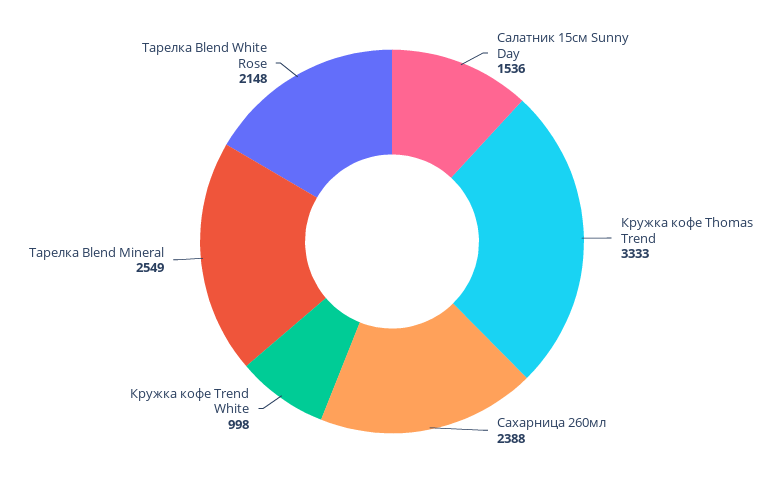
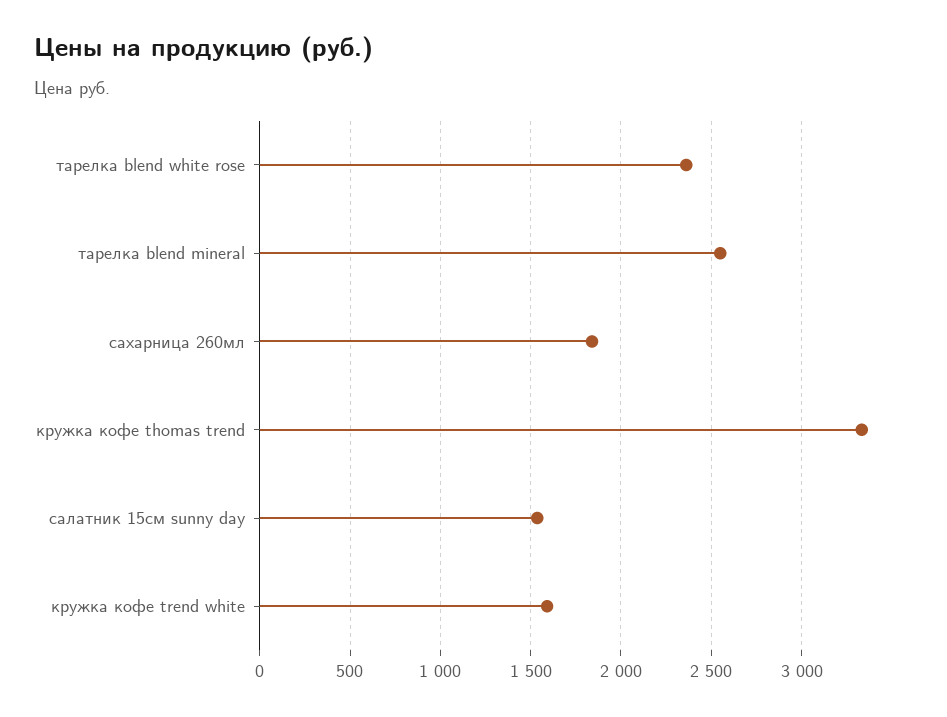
Сахарница 260мл: 2388 -> 1850
Кружка кофе Trend White: 998 -> 1600
Тарелка Blend White Rose: 2148 -> 2350

